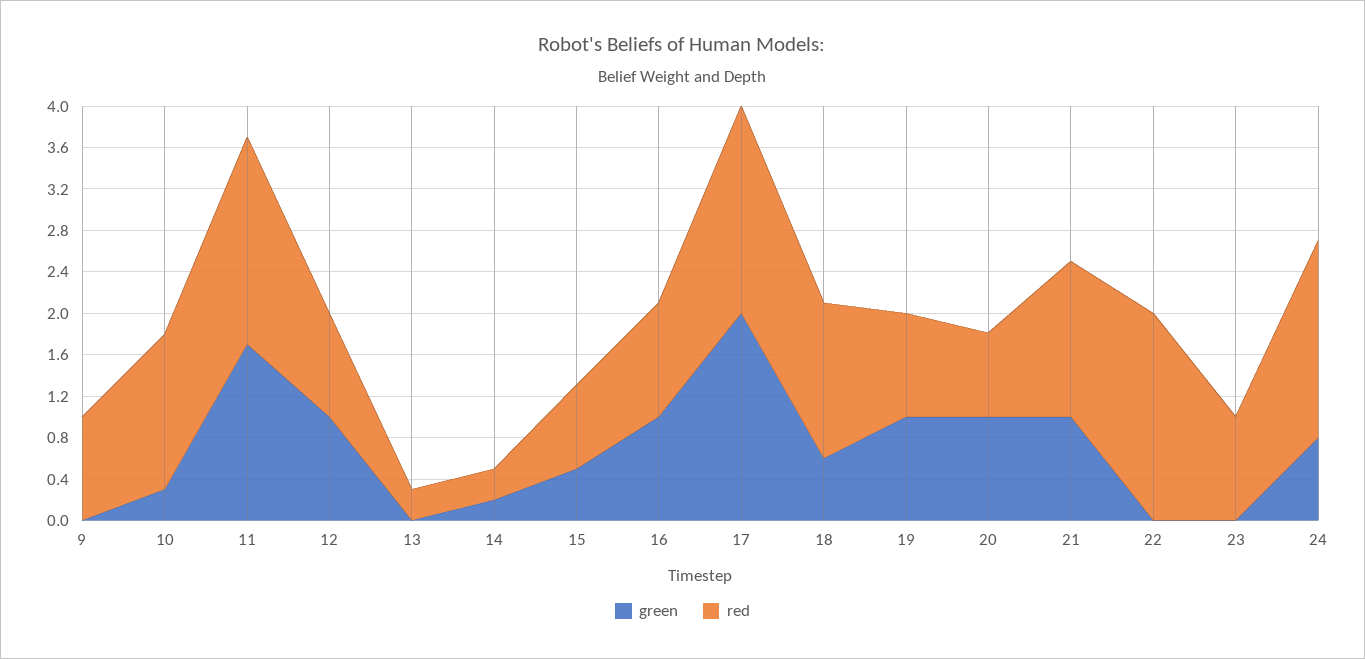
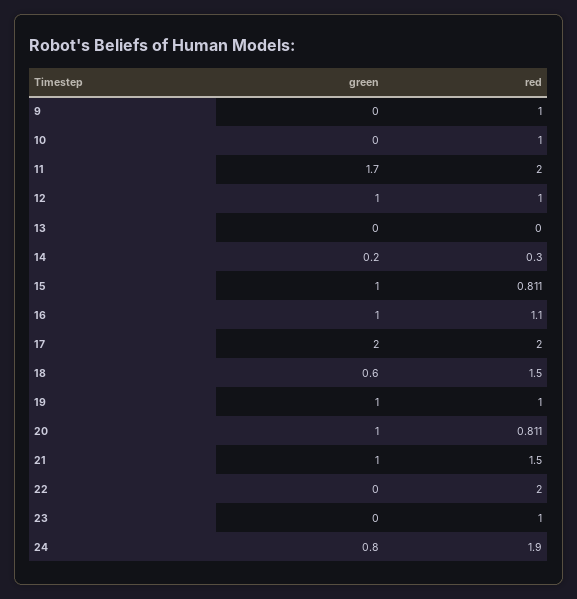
green, 10: 0.3 -> 0
red, 10: 1.5 -> 1
red, 13: 0.3 -> 0
green, 15: 0.5 -> 1

